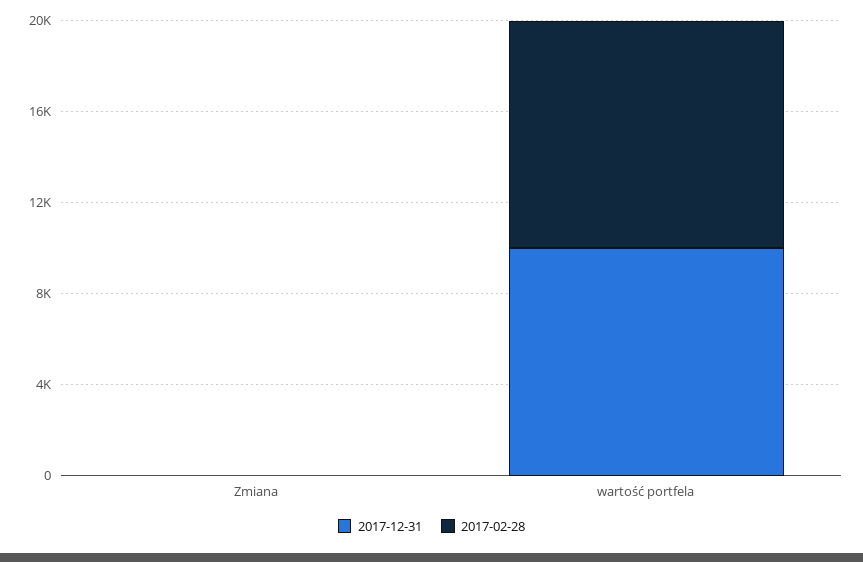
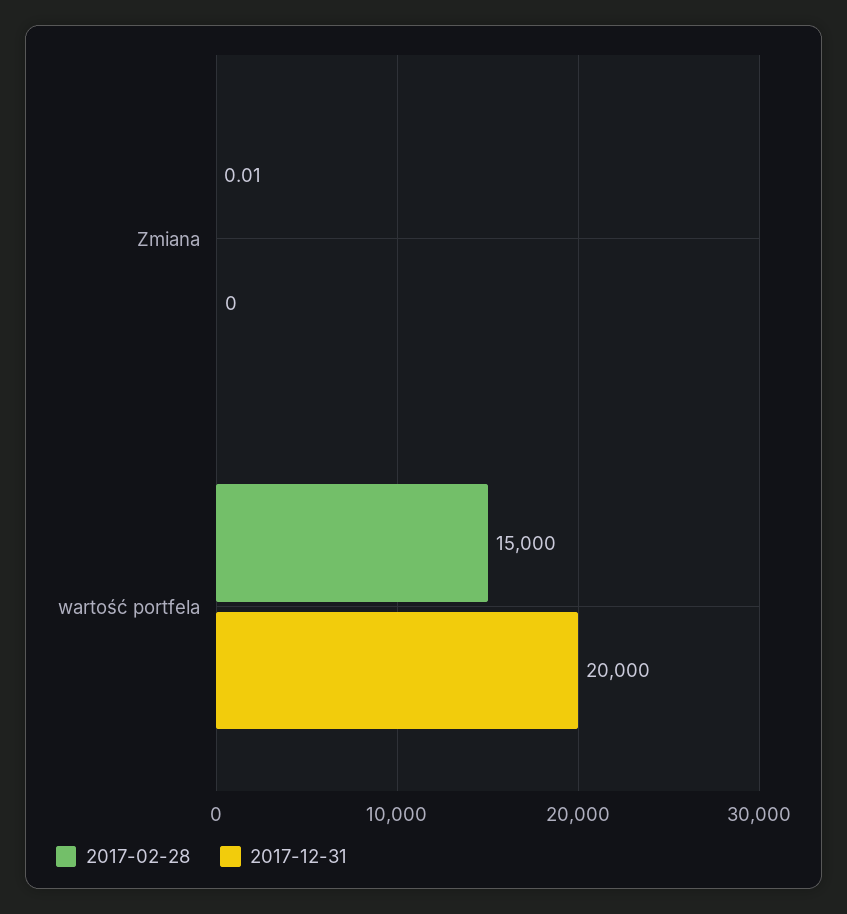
2017-12-31, wartość portfela: 10000 -> 20000
2017-02-28, wartość portfela: 10000 -> 15000

